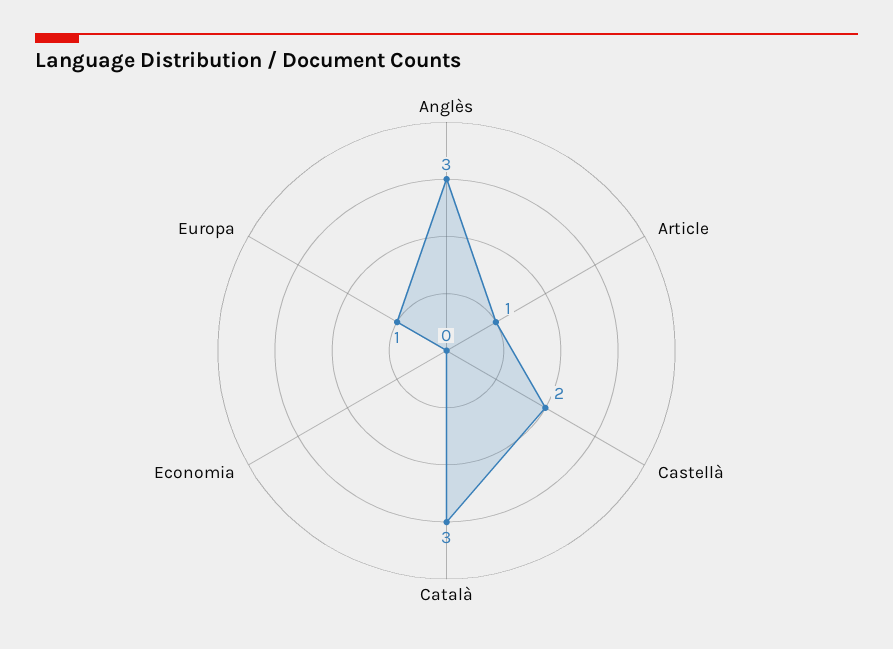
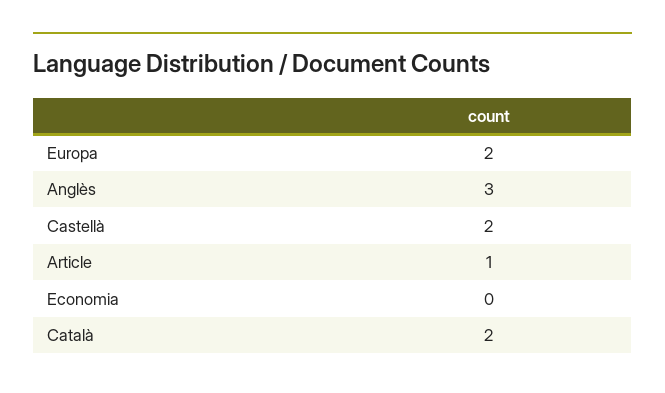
Català: 3 -> 2
Europa: 1 -> 2

